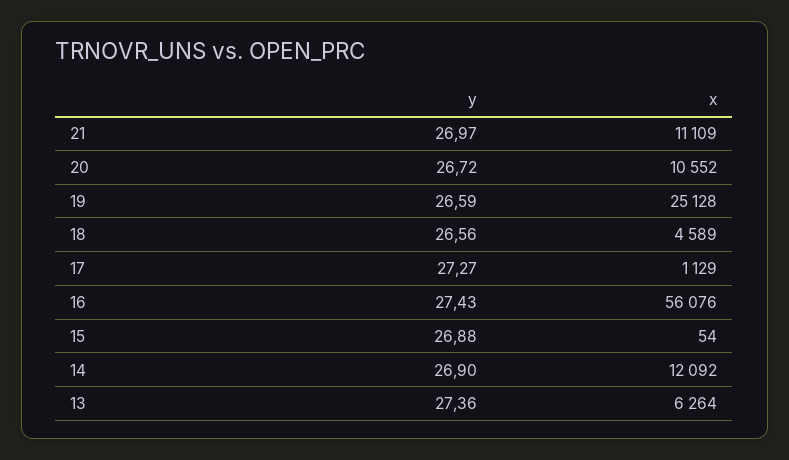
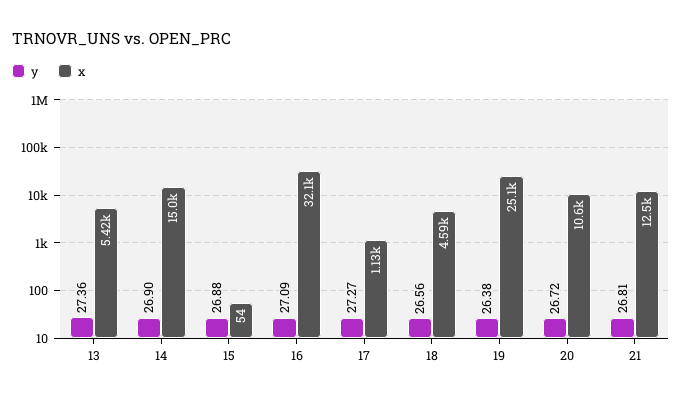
y, 21: 26.97 -> 26.81
x, 21: 11109 -> 12500
y, 19: 26.59 -> 26.38
y, 16: 27.43 -> 27.09
x, 16: 56076 -> 32100
x, 14: 12092 -> 15000
x, 13: 6264 -> 5420

